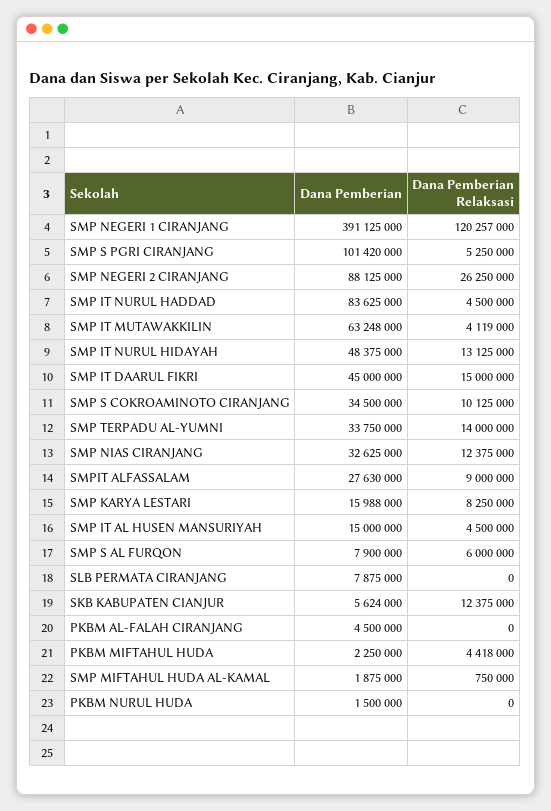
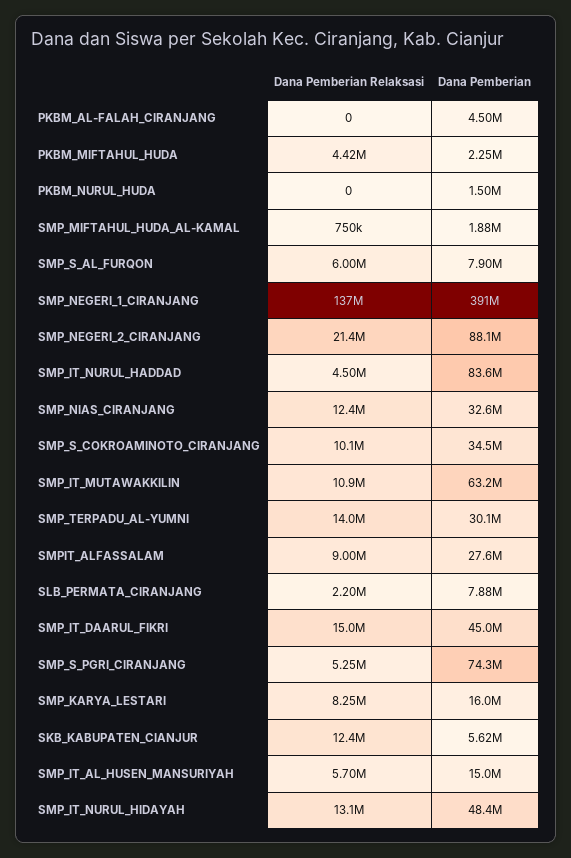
Dana Pemberian Relaksasi, SMP NEGERI 1 CIRANJANG: 120257000 -> 137000000
Dana Pemberian, SMP S PGRI CIRANJANG: 101420000 -> 74300000
Dana Pemberian Relaksasi, SMP NEGERI 2 CIRANJANG: 26250000 -> 21400000
Dana Pemberian Relaksasi, SMP IT MUTAWAKKILIN: 4119000 -> 10900000
Dana Pemberian, SMP TERPADU AL-YUMNI: 33750000 -> 30100000
Dana Pemberian Relaksasi, SMP IT AL HUSEN MANSURIYAH: 4500000 -> 5700000
Dana Pemberian Relaksasi, SLB PERMATA CIRANJANG: 0 -> 2200000

